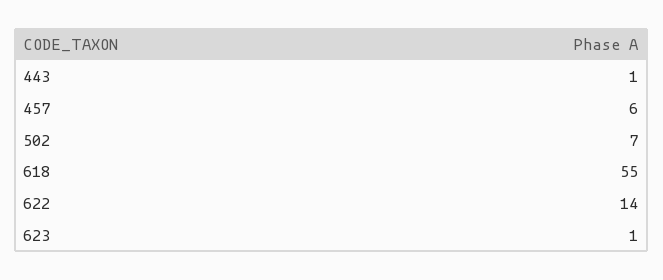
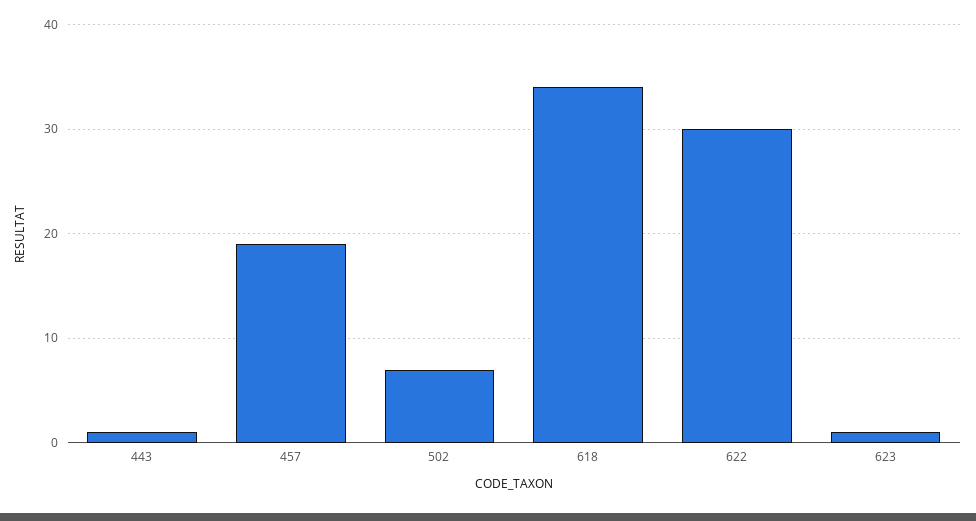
457: 6 -> 19
618: 55 -> 34
622: 14 -> 30

